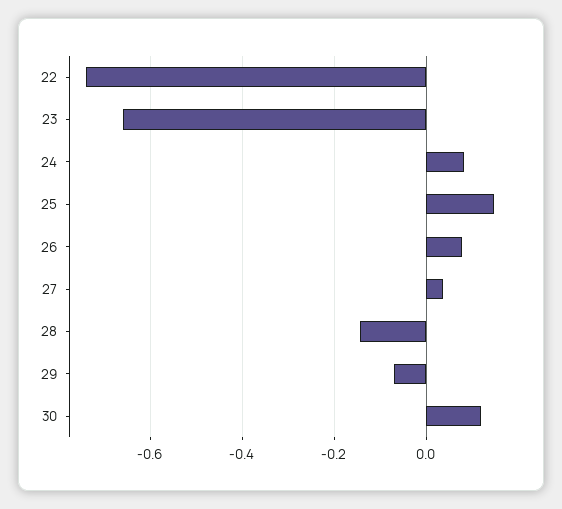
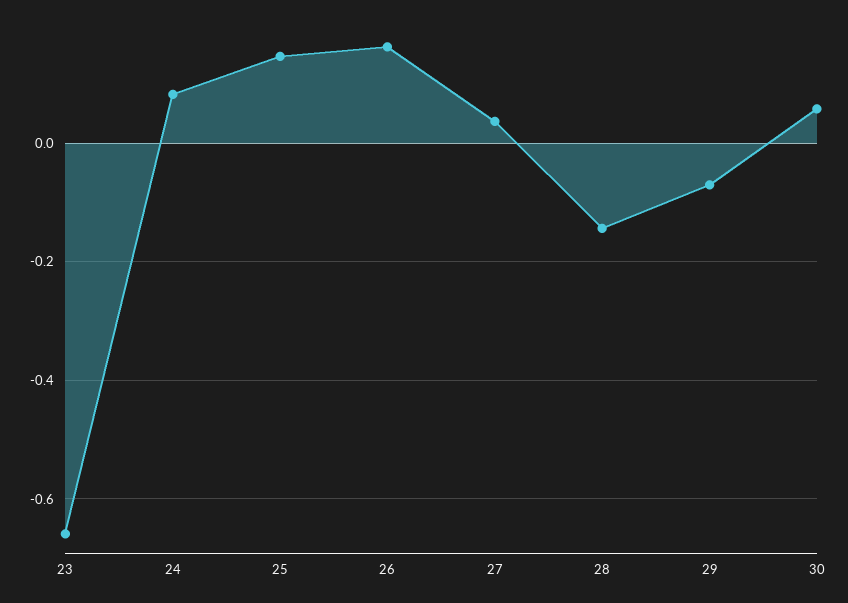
22: -0.74 -> none
26: 0.08 -> 0.16
30: 0.12 -> 0.06

